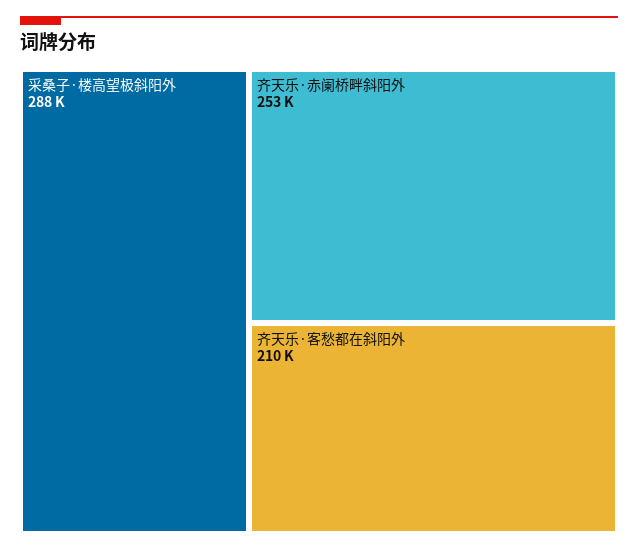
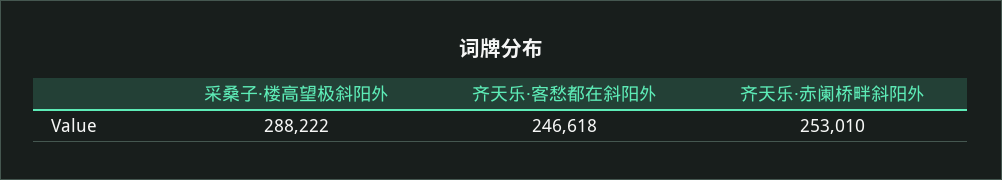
齐天乐·客愁都在斜阳外: 210000 -> 246618

